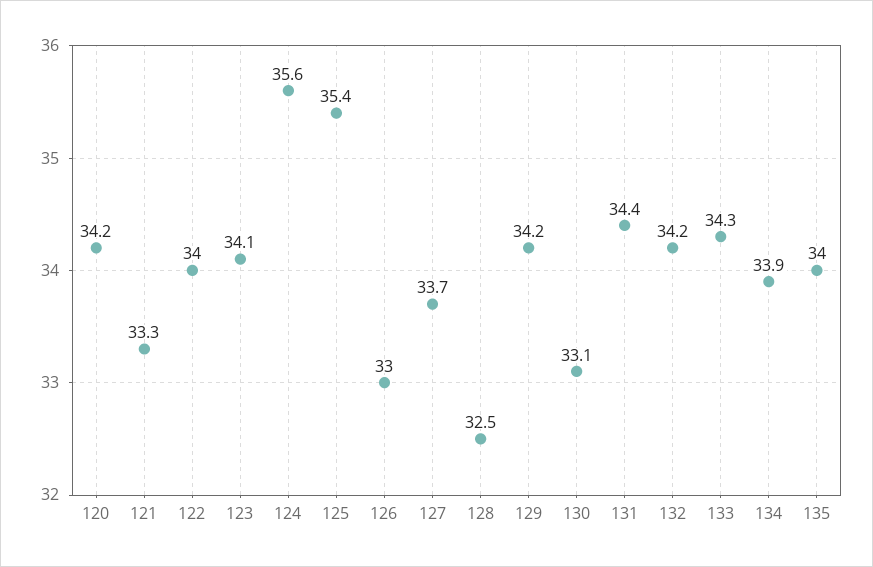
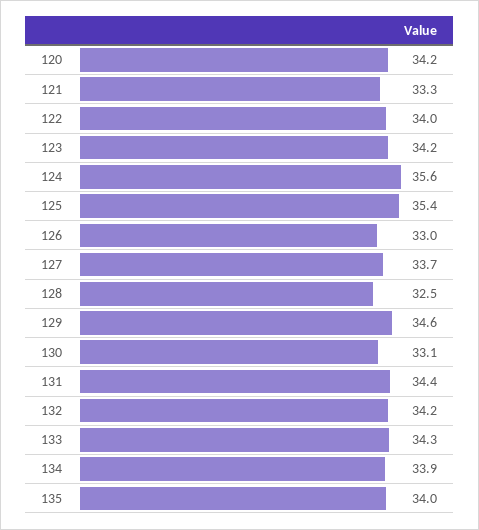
123: 34.1 -> 34.2
129: 34.2 -> 34.6

